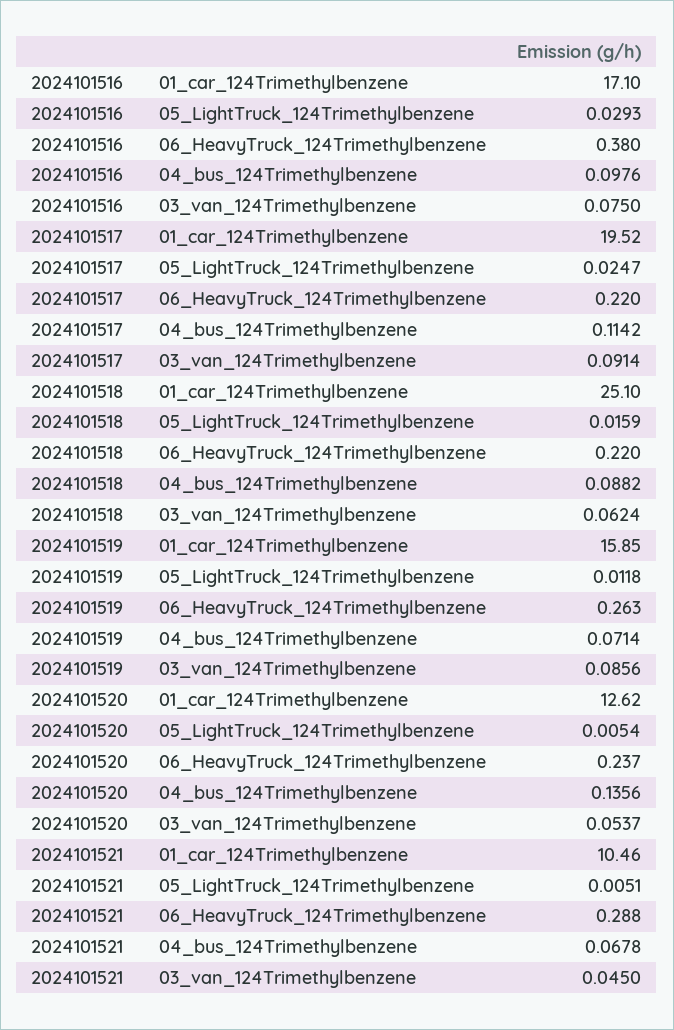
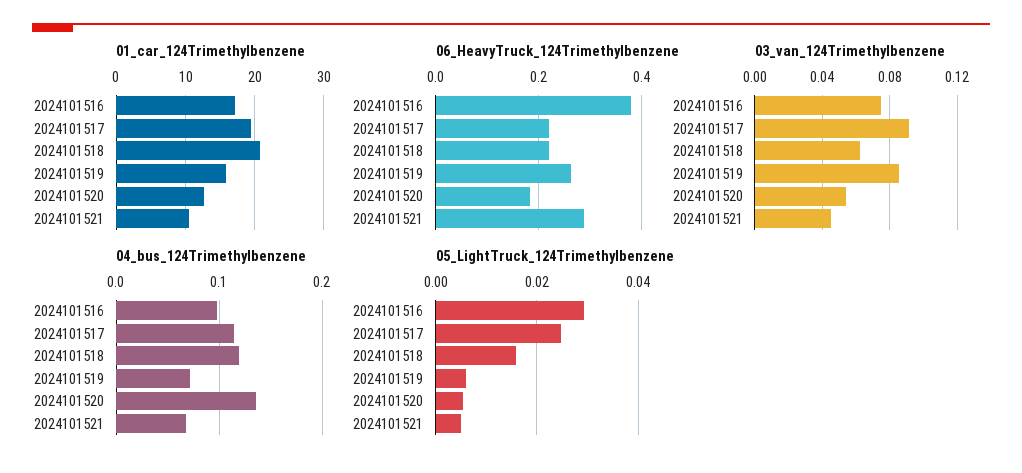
01_car_124Trimethylbenzene, 2024101518: 25.1 -> 21
04_bus_124Trimethylbenzene, 2024101518: 0.0882 -> 0.12
05_LightTruck_124Trimethylbenzene, 2024101519: 0.0118 -> 0.006
06_HeavyTruck_124Trimethylbenzene, 2024101520: 0.237 -> 0.18

